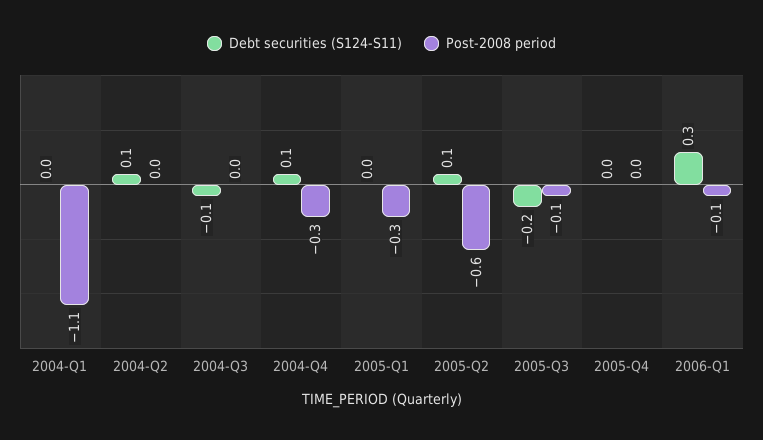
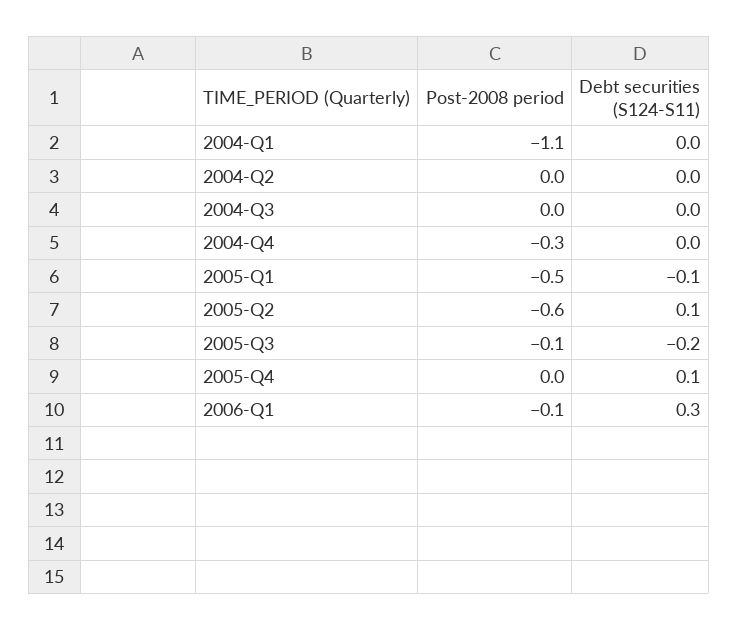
Debt securities (S124-S11), 2004-Q2: 0.1 -> 0
Debt securities (S124-S11), 2004-Q3: -0.1 -> 0
Debt securities (S124-S11), 2004-Q4: 0.1 -> 0
Debt securities (S124-S11), 2005-Q1: 0 -> -0.1
Post-2008 period, 2005-Q1: -0.3 -> -0.5
Debt securities (S124-S11), 2005-Q4: 0 -> 0.1

